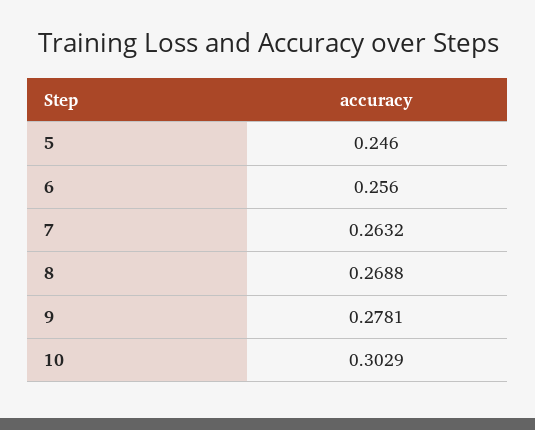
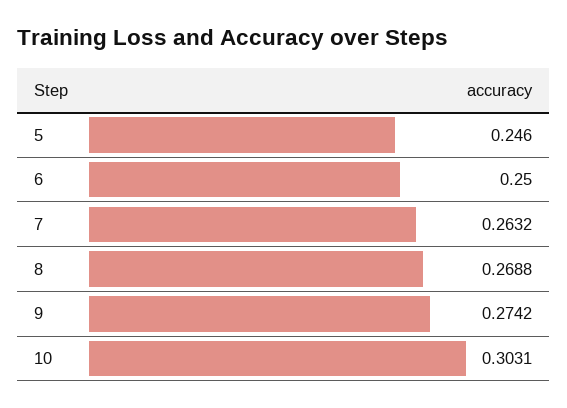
6: 0.256 -> 0.25
9: 0.2781 -> 0.2742
10: 0.3029 -> 0.3031

